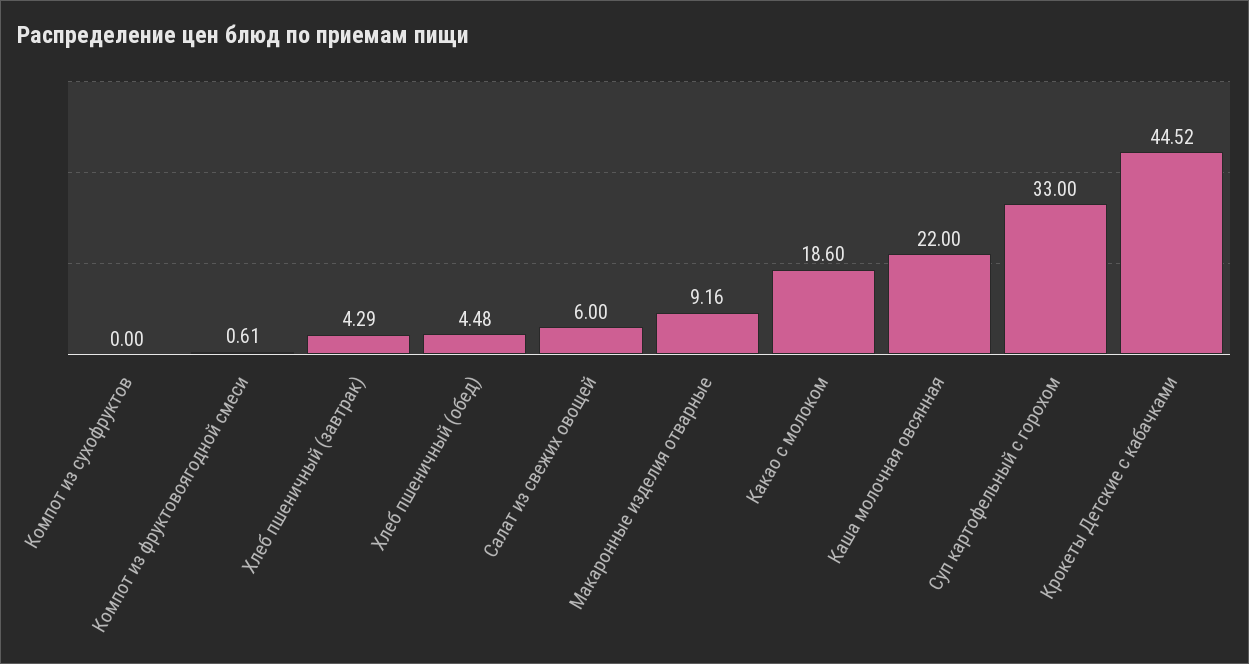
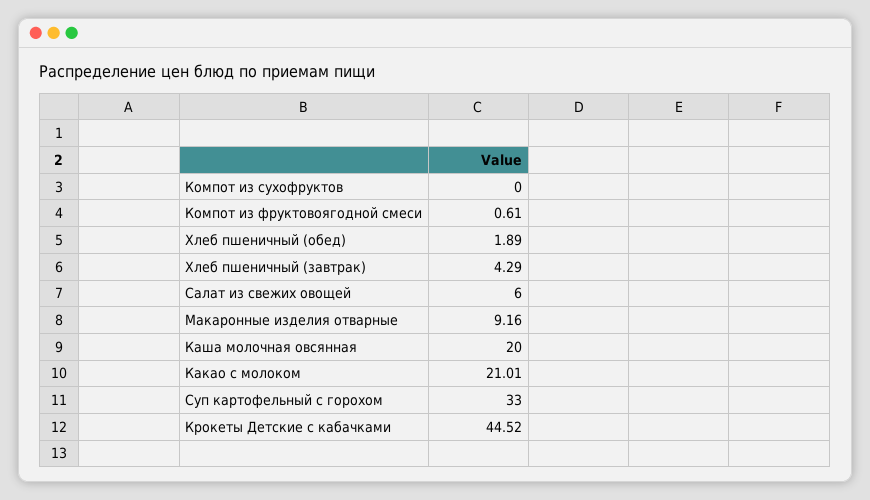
Хлеб пшеничный (обед): 4.48 -> 1.89
Какао с молоком: 18.6 -> 21.01
Каша молочная овсянная: 22 -> 20

